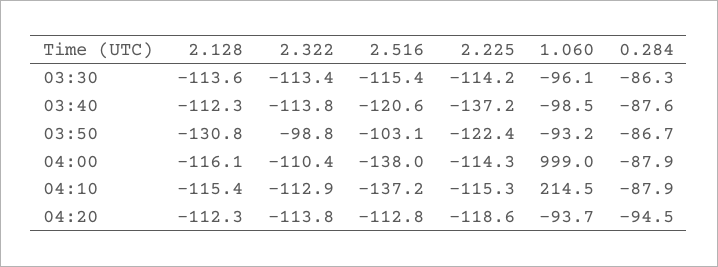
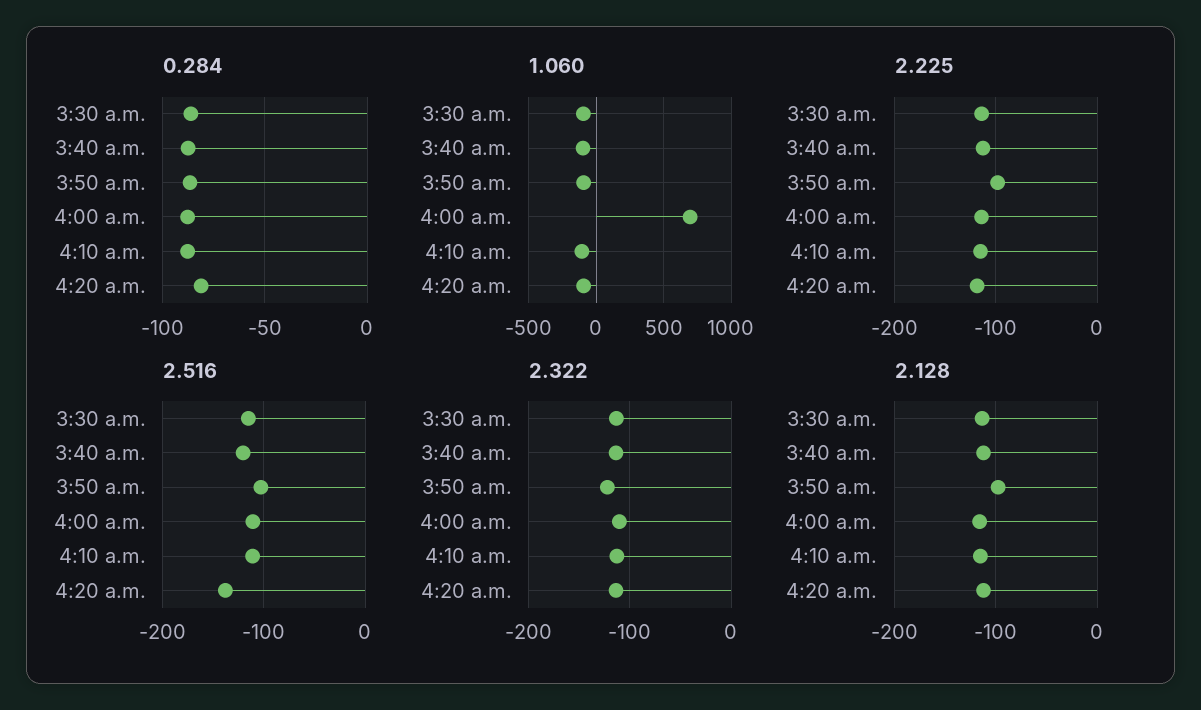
2.225, 03:40: -137.2 -> -110
2.128, 03:50: -130.8 -> -100
2.322, 03:50: -98.8 -> -120
2.225, 03:50: -122.4 -> -100
2.516, 04:00: -138 -> -110
1.060, 04:00: 999 -> 700
2.516, 04:10: -137.2 -> -110
1.060, 04:10: 214.5 -> -100
2.516, 04:20: -112.8 -> -140
0.284, 04:20: -94.5 -> -80

